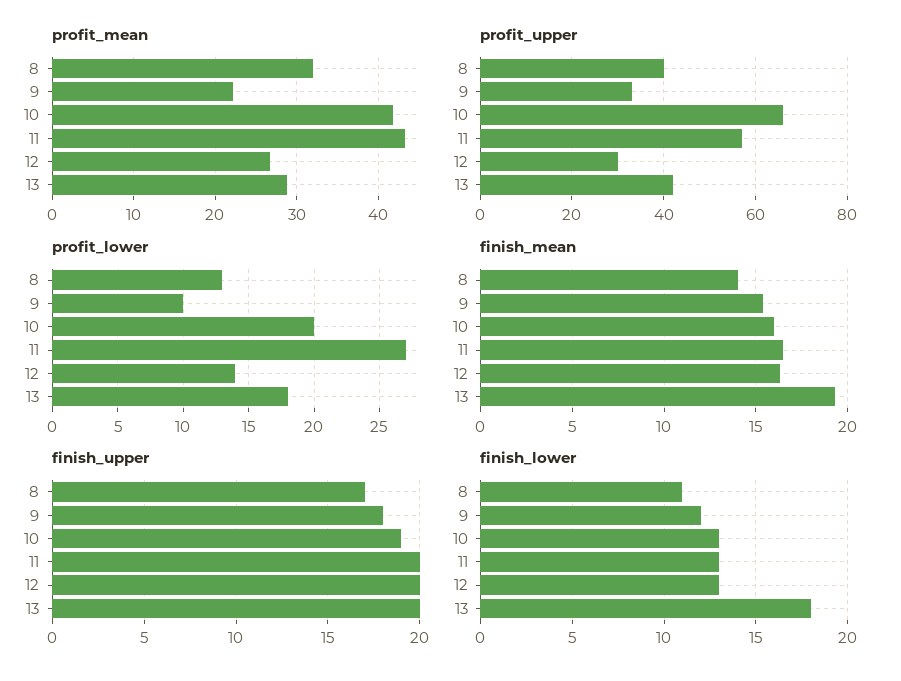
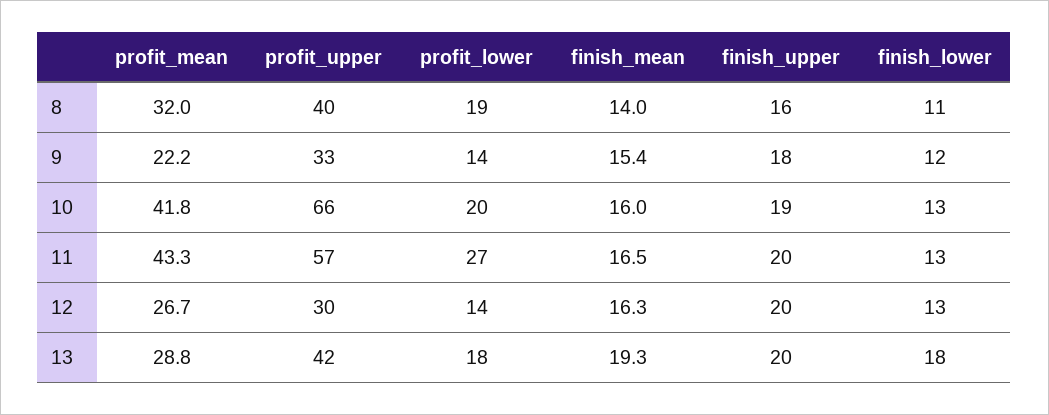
profit_lower, 8: 13 -> 19
profit_lower, 9: 10 -> 14
finish_upper, 8: 17 -> 16

